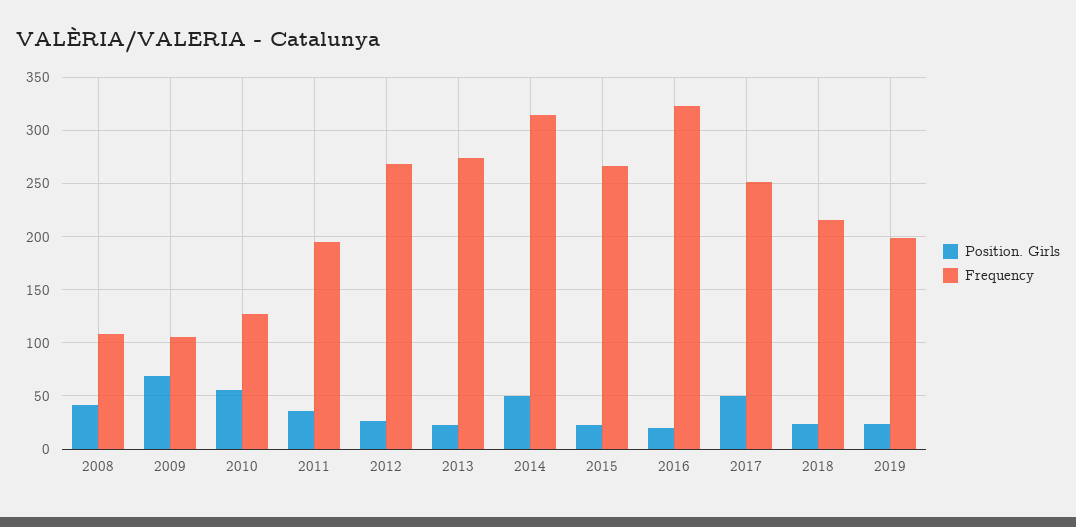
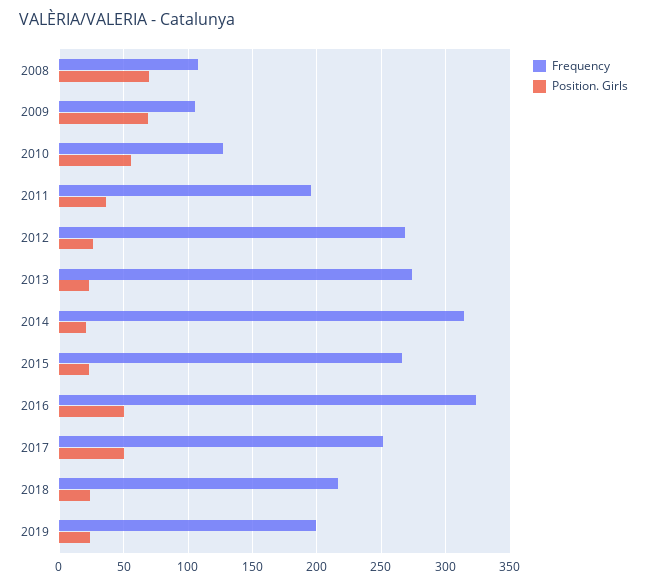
Position. Girls, 2008: 40 -> 70
Position. Girls, 2014: 50 -> 20
Position. Girls, 2016: 20 -> 50

